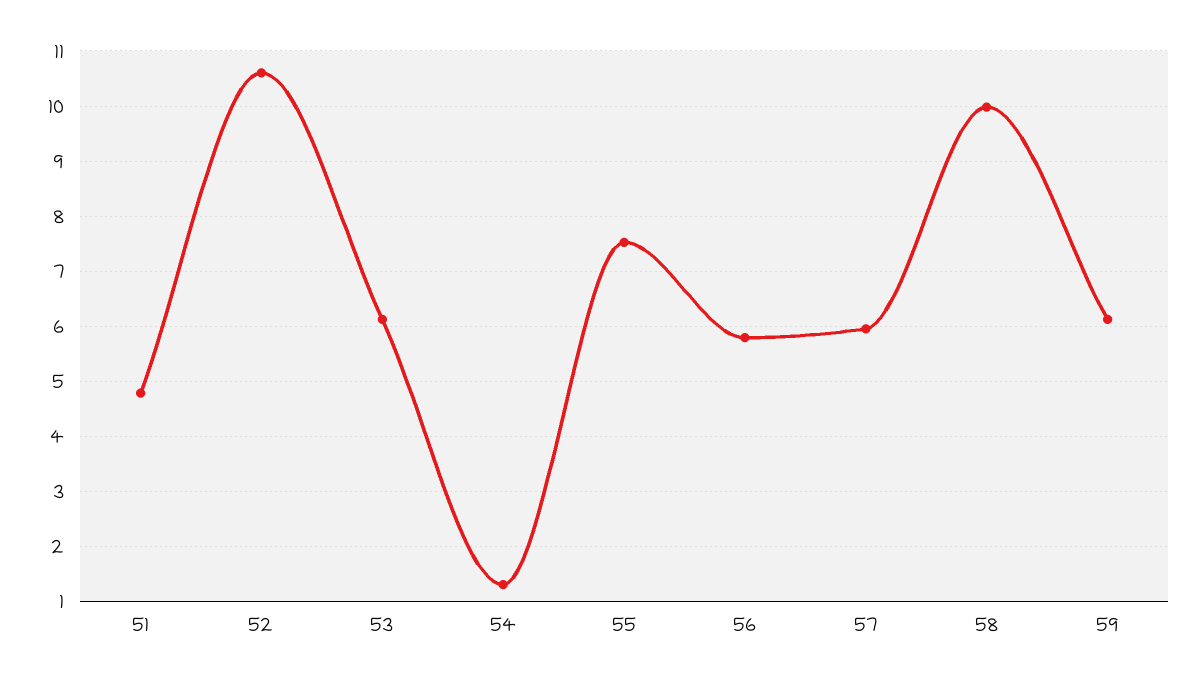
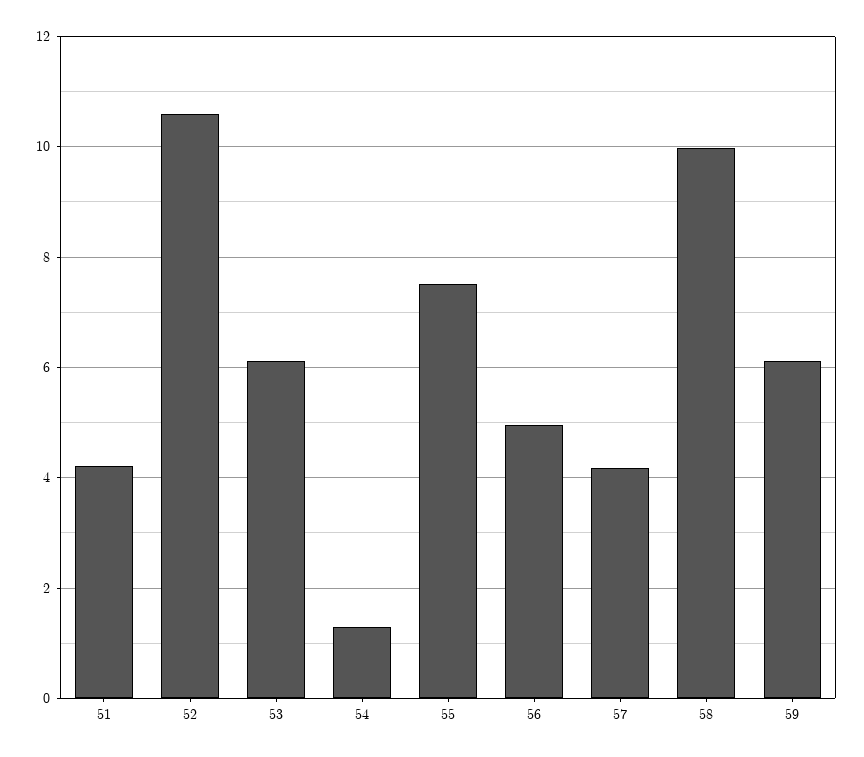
51: 4.8 -> 4.2
56: 5.8 -> 5
57: 6 -> 4.2

